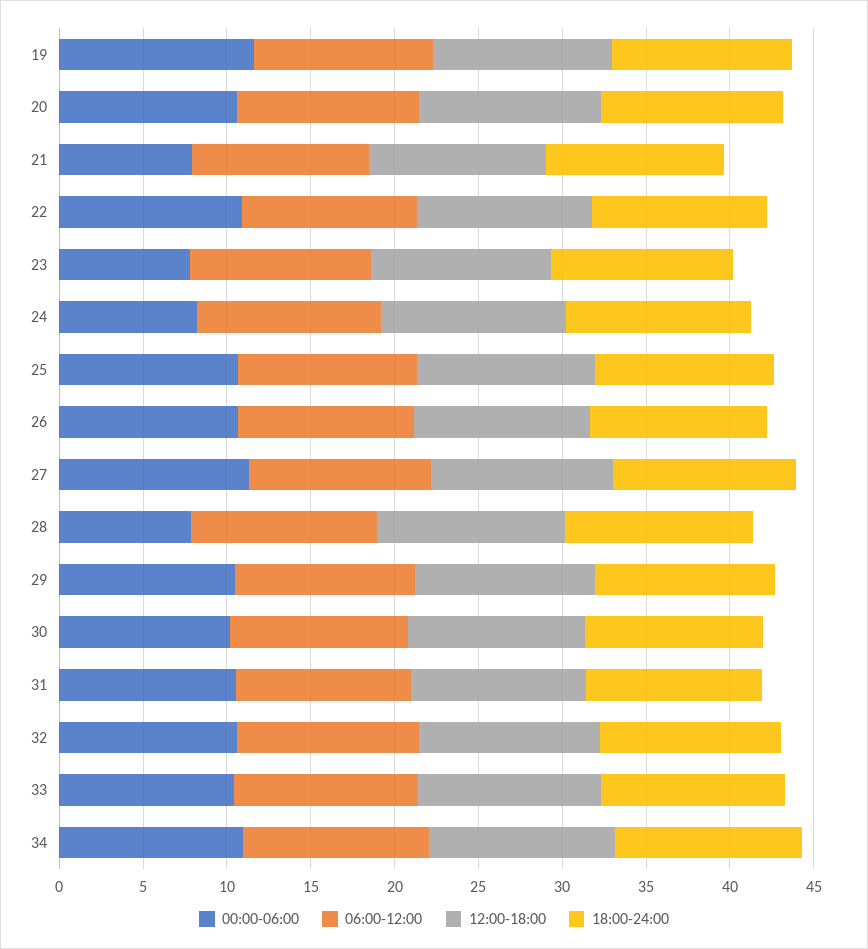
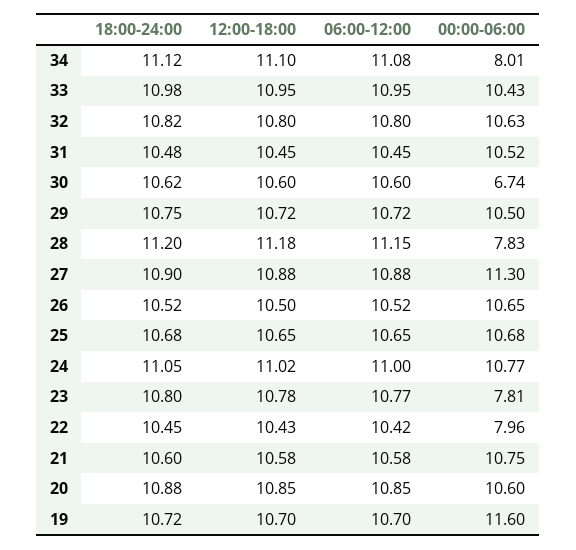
00:00-06:00, 21: 8 -> 10.75
00:00-06:00, 22: 11 -> 7.96
00:00-06:00, 24: 8 -> 10.77
00:00-06:00, 30: 10 -> 6.74
00:00-06:00, 34: 11 -> 8.01

